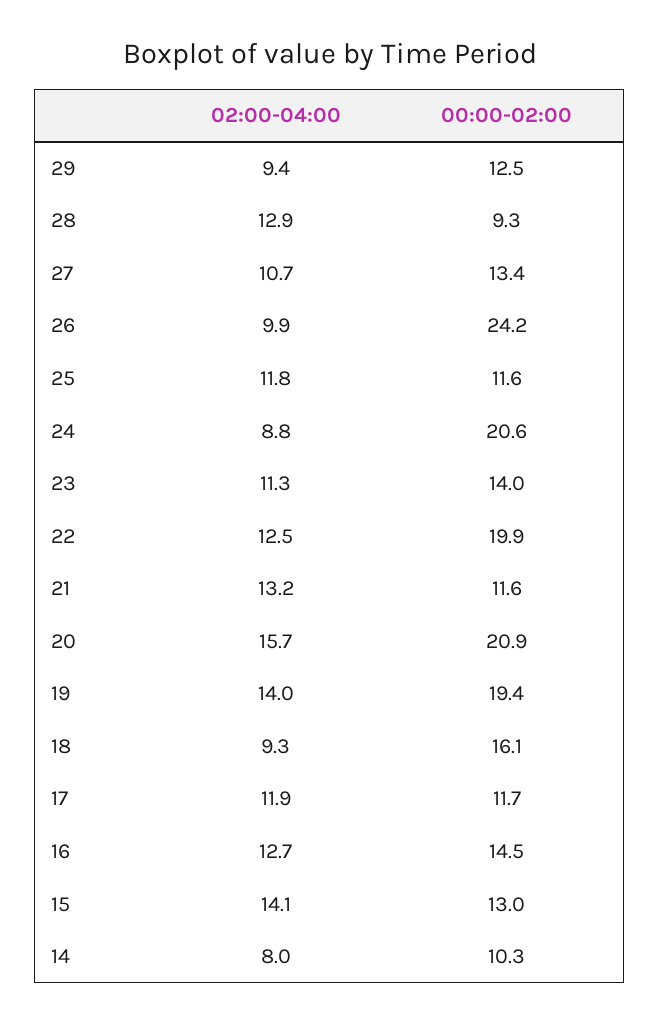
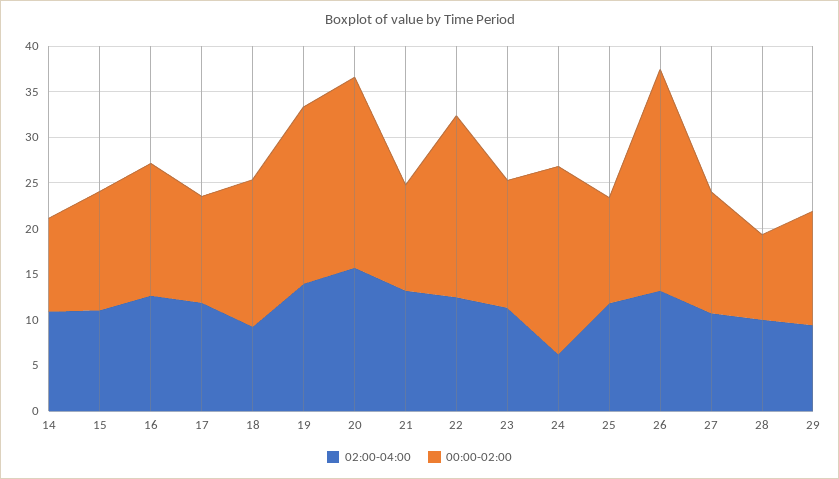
02:00-04:00, 28: 12.9 -> 10
02:00-04:00, 26: 9.9 -> 13
02:00-04:00, 24: 8.8 -> 6
02:00-04:00, 15: 14.1 -> 11
02:00-04:00, 14: 8 -> 11

